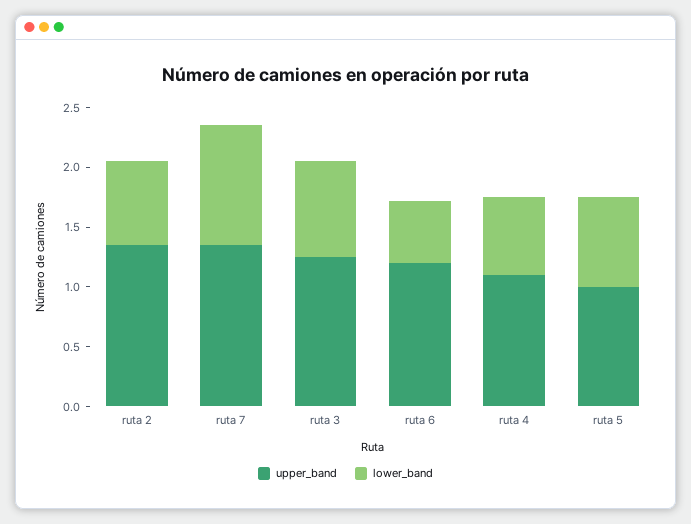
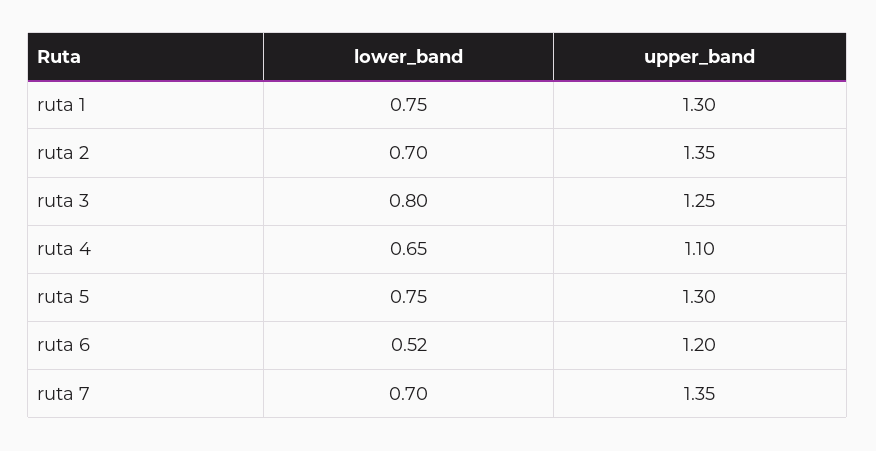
lower_band, ruta 7: 1 -> 0.7
upper_band, ruta 5: 1 -> 1.3
lower_band, ruta 1: none -> 0.75
upper_band, ruta 1: none -> 1.3

